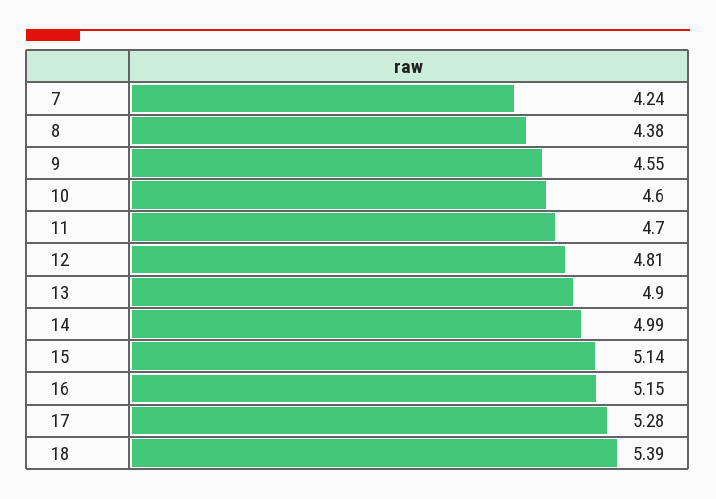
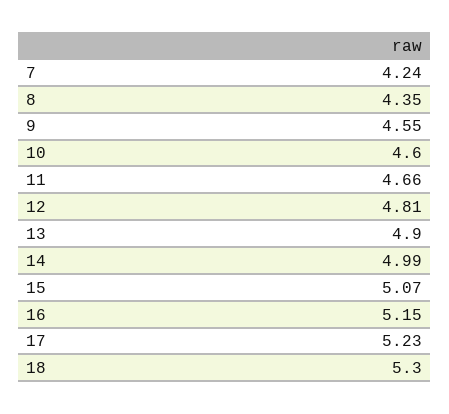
8: 4.38 -> 4.35
11: 4.7 -> 4.66
15: 5.14 -> 5.07
17: 5.28 -> 5.23
18: 5.39 -> 5.3

